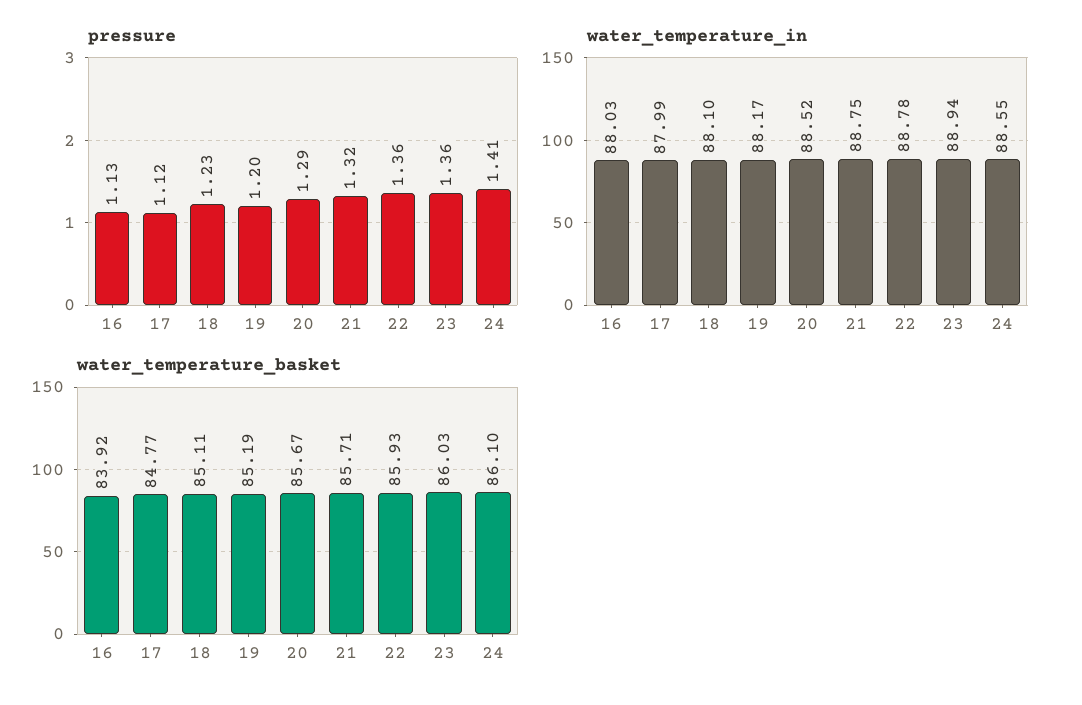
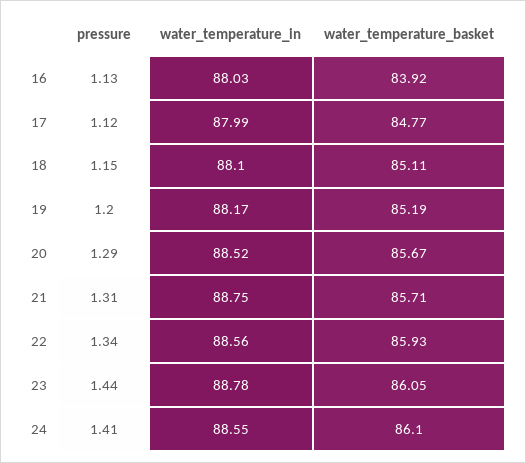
pressure, 18: 1.23 -> 1.15
pressure, 21: 1.32 -> 1.31
pressure, 22: 1.36 -> 1.34
pressure, 23: 1.36 -> 1.44
water_temperature_in, 22: 88.78 -> 88.56
water_temperature_in, 23: 88.94 -> 88.78
water_temperature_basket, 23: 86.03 -> 86.05

